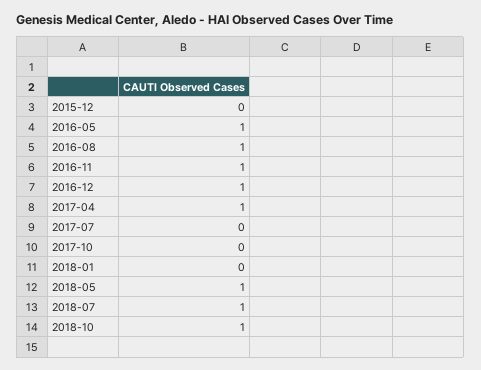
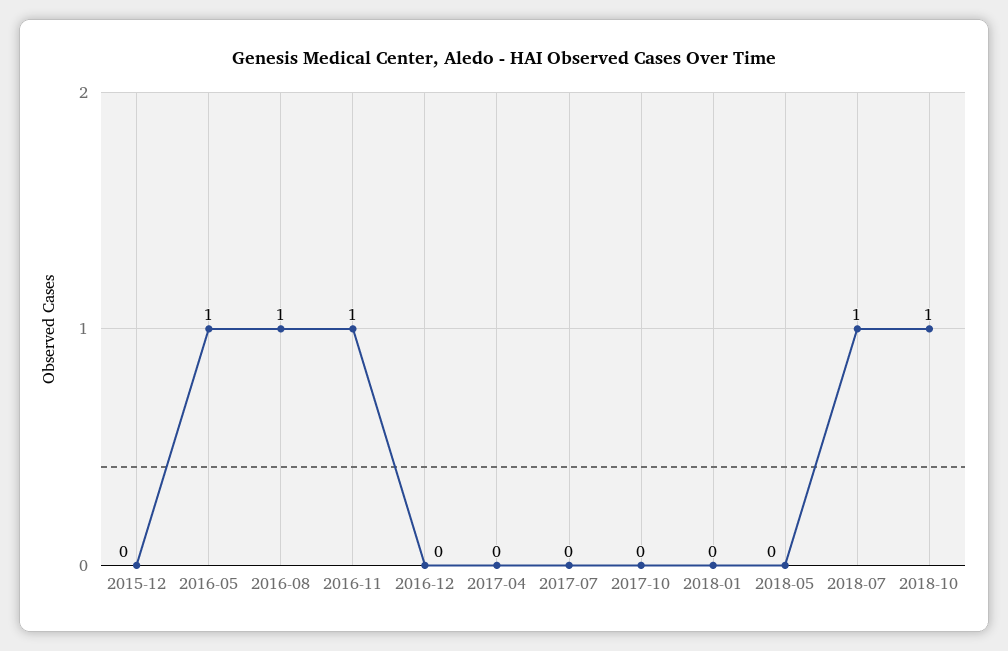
2016-12: 1 -> 0
2017-04: 1 -> 0
2018-05: 1 -> 0

